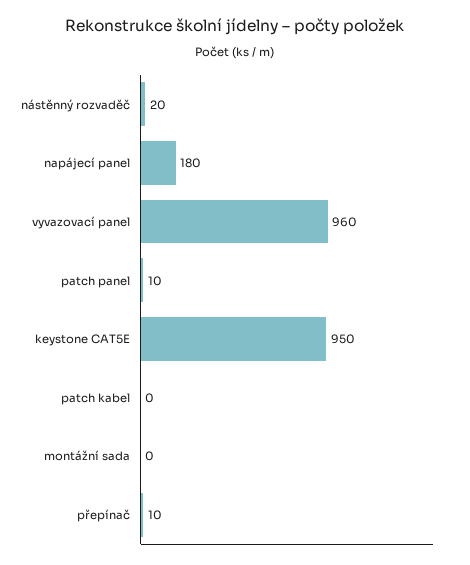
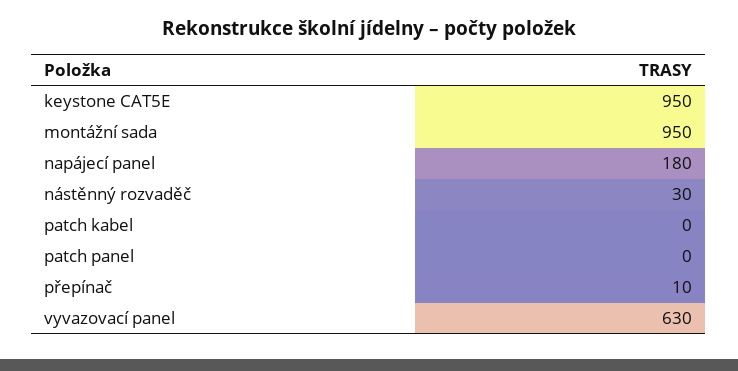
nástěnný rozvaděč: 20 -> 30
vyvazovací panel: 960 -> 630
patch panel: 10 -> 0
montážní sada: 0 -> 950

